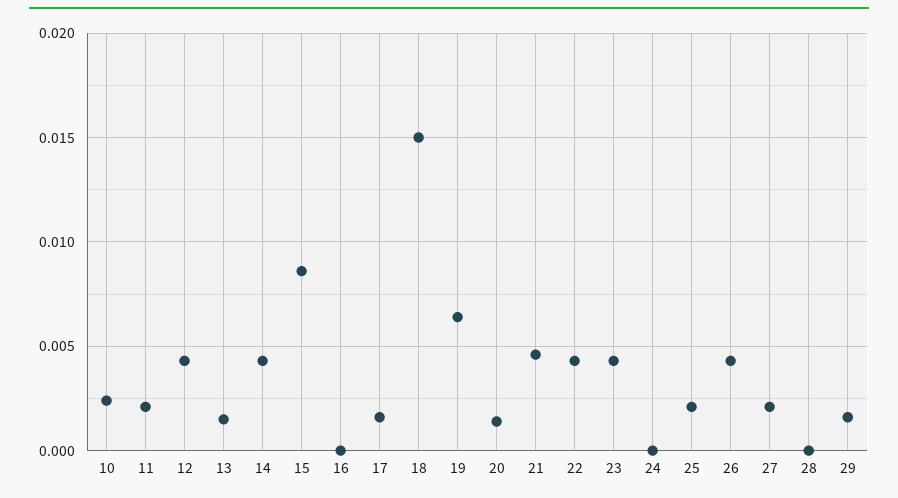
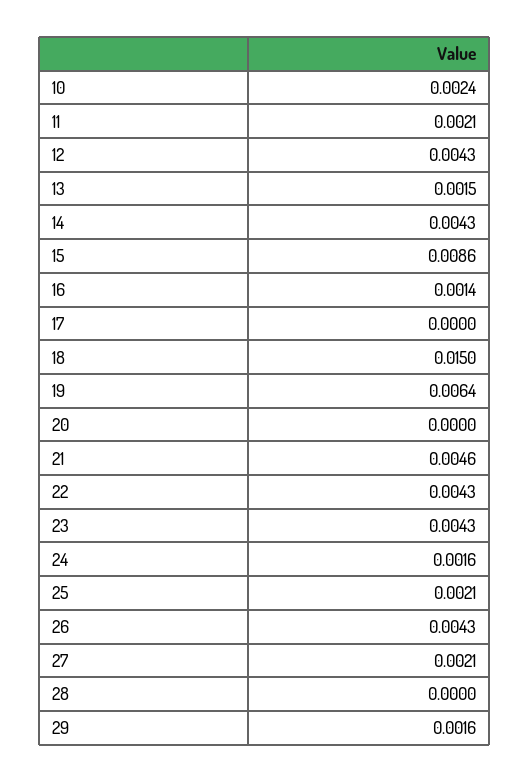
16: 0 -> 0.0014
17: 0.0015 -> 0
20: 0.0015 -> 0
24: 0 -> 0.0016

